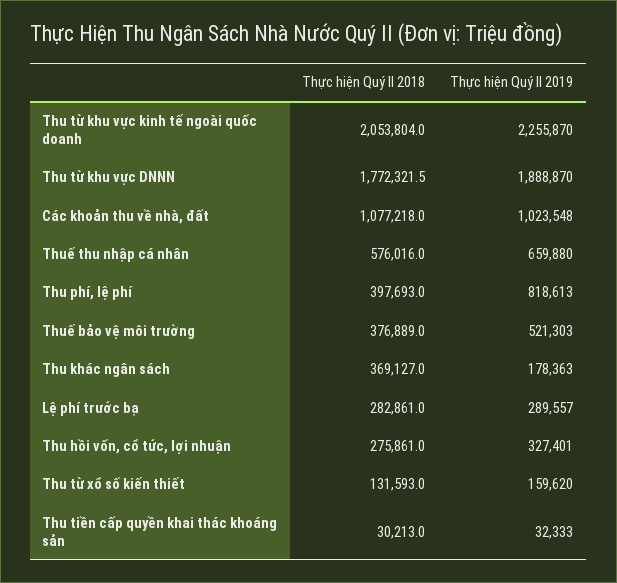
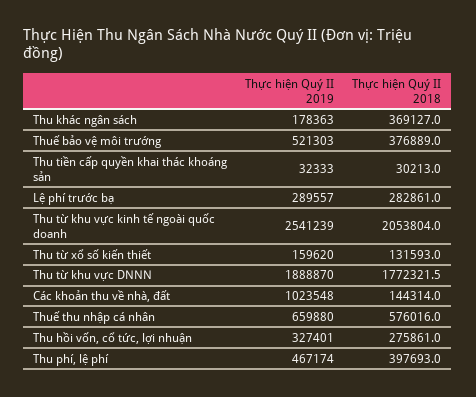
Thực hiện Quý II 2019, Thu từ khu vực kinh tế ngoài quốc doanh: 2255870 -> 2541239
Thực hiện Quý II 2018, Các khoản thu về nhà, đất: 1077218 -> 144314
Thực hiện Quý II 2019, Thu phí, lệ phí: 818613 -> 467174

